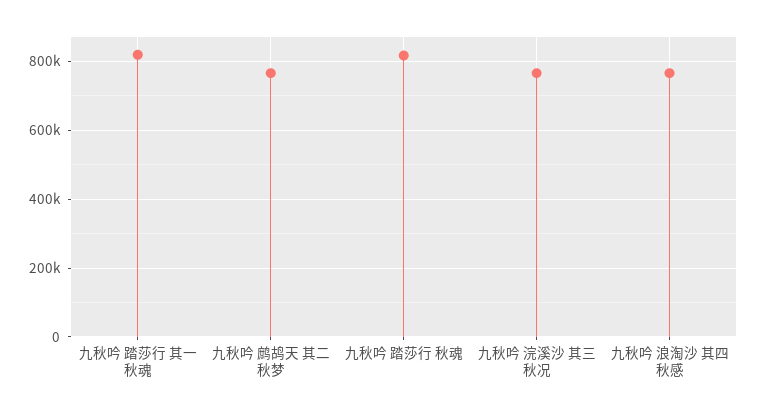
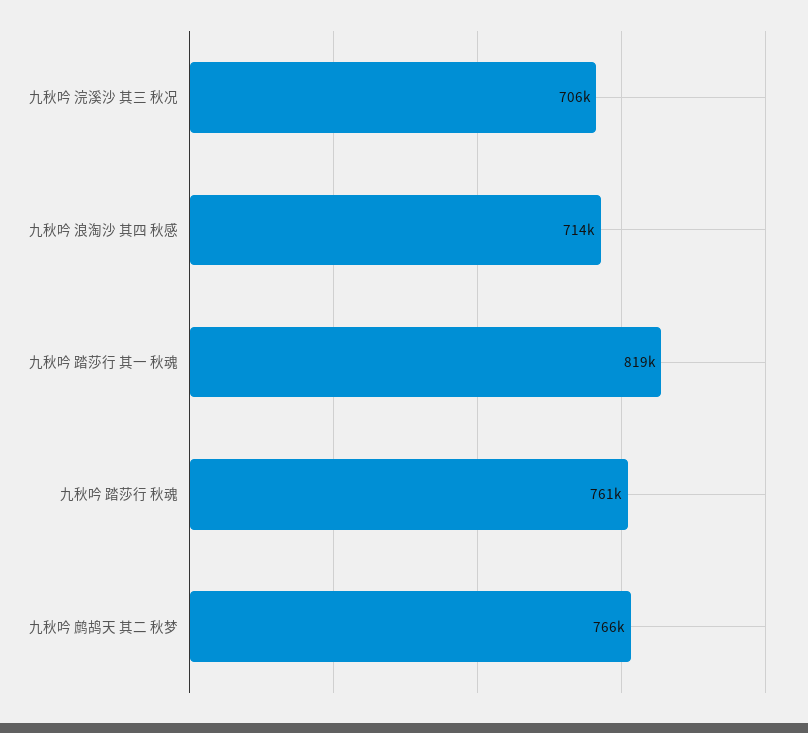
九秋吟 踏莎行 秋魂: 820000 -> 761000
九秋吟 浣溪沙 其三 秋况: 760000 -> 706000
九秋吟 浪淘沙 其四 秋感: 760000 -> 714000

